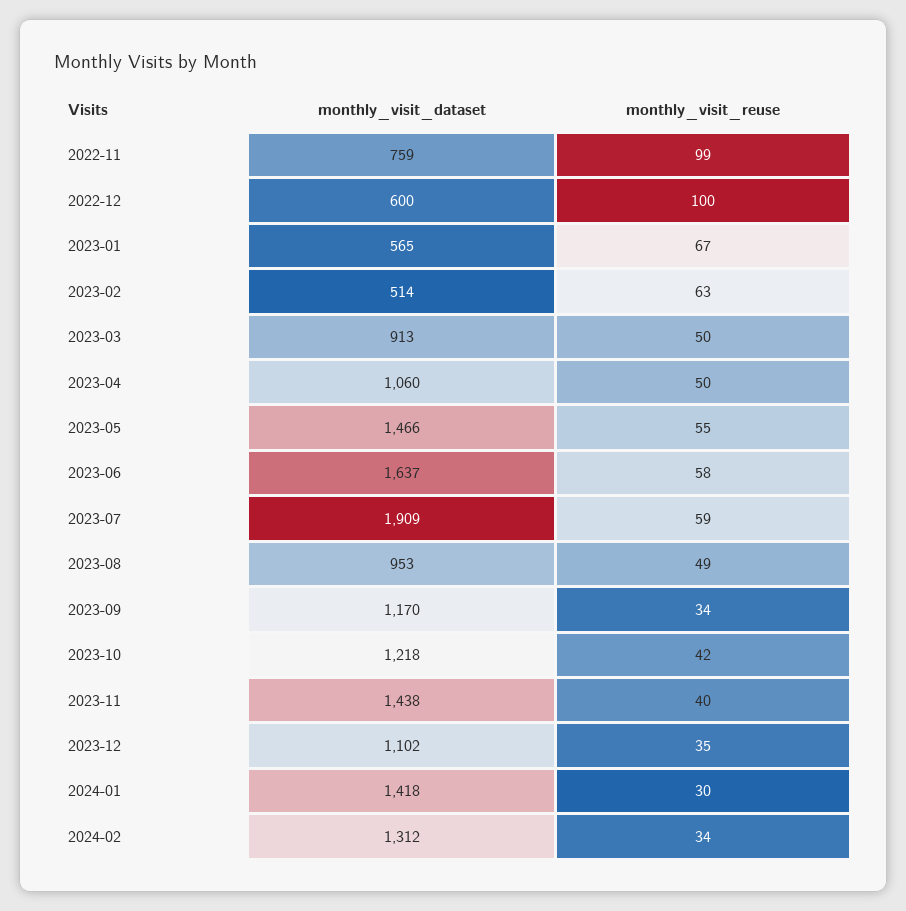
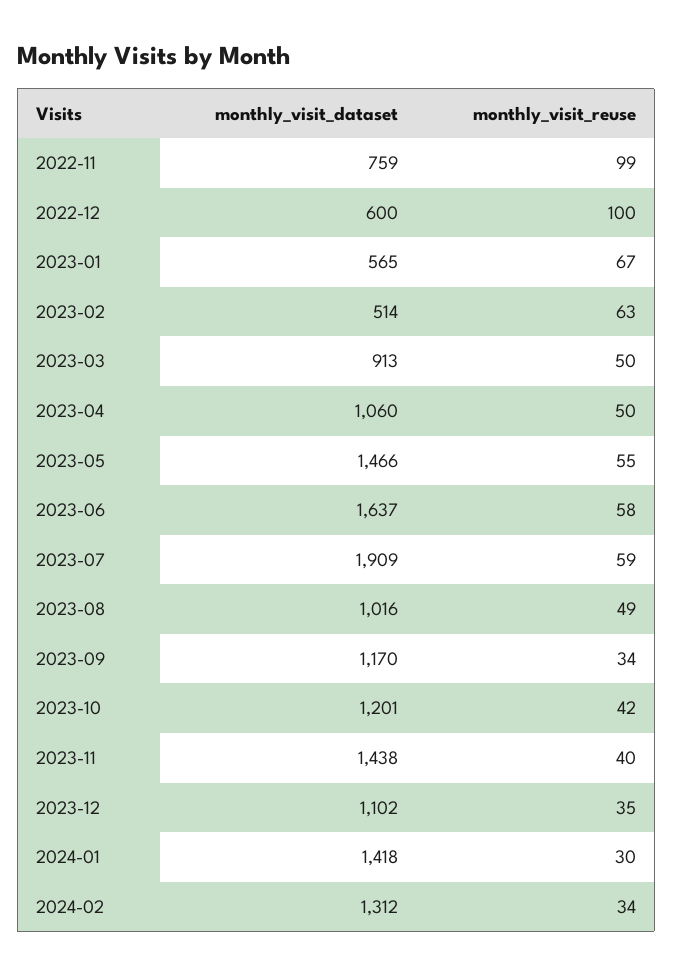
monthly_visit_dataset, 2023-08: 953 -> 1016
monthly_visit_dataset, 2023-10: 1218 -> 1201

